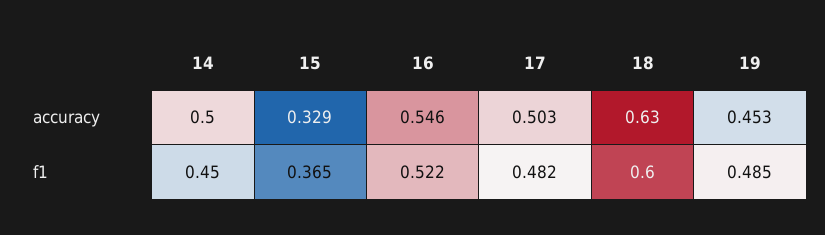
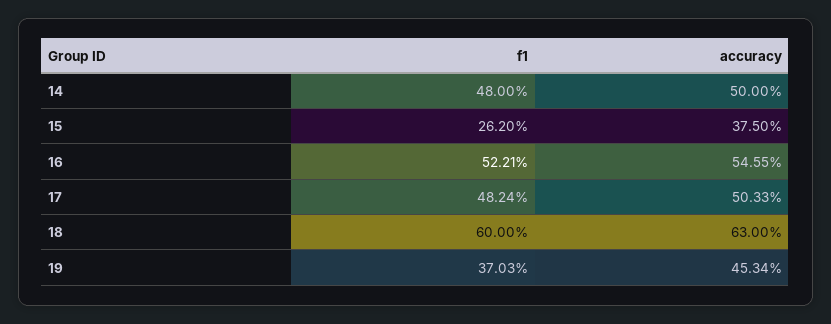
15, accuracy: 0.329 -> 0.375
14, f1: 0.45 -> 0.48
15, f1: 0.365 -> 0.262
19, f1: 0.485 -> 0.3703

